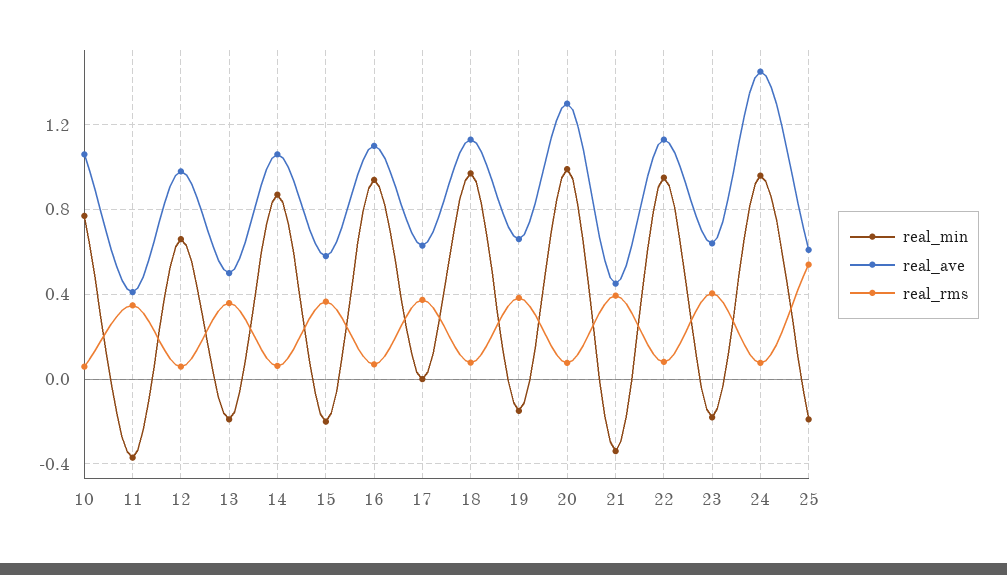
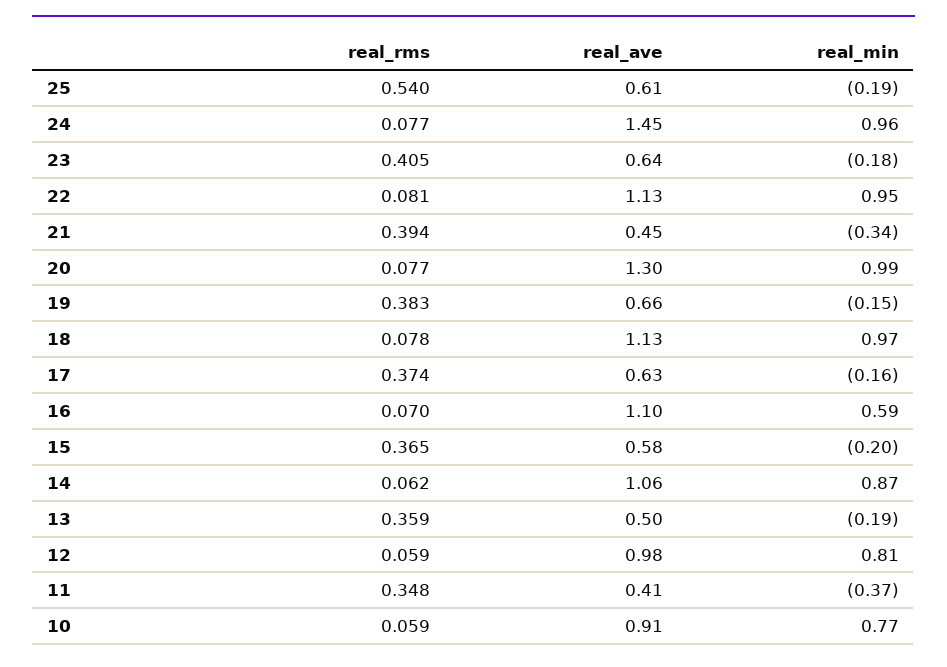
real_ave, 10: 1.05 -> 0.91
real_min, 12: 0.65 -> 0.81
real_min, 16: 0.95 -> 0.59
real_min, 17: 0 -> -0.16

